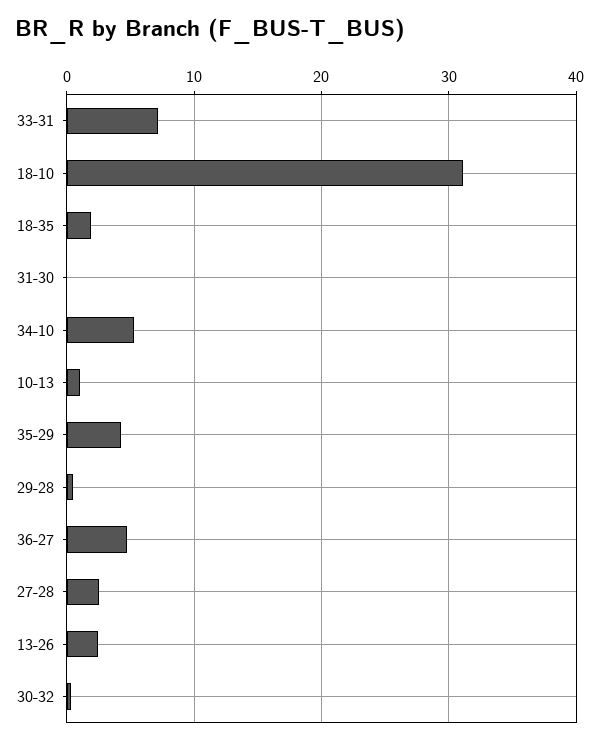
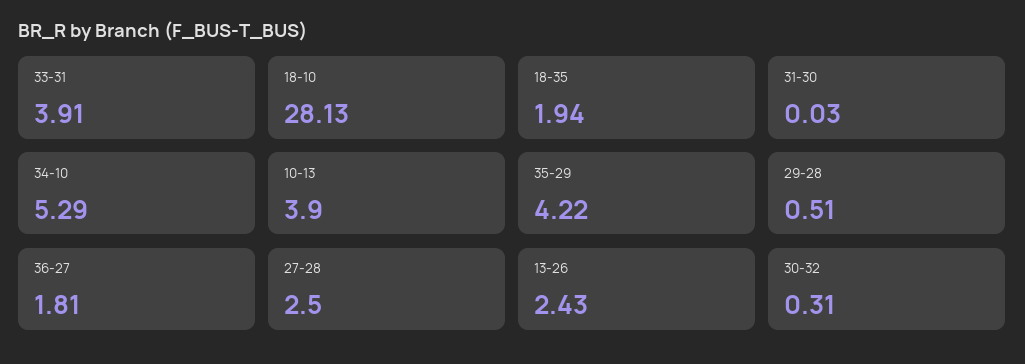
33-31: 7 -> 3.91
18-10: 31 -> 28.13
10-13: 1 -> 3.9
36-27: 5 -> 1.81

